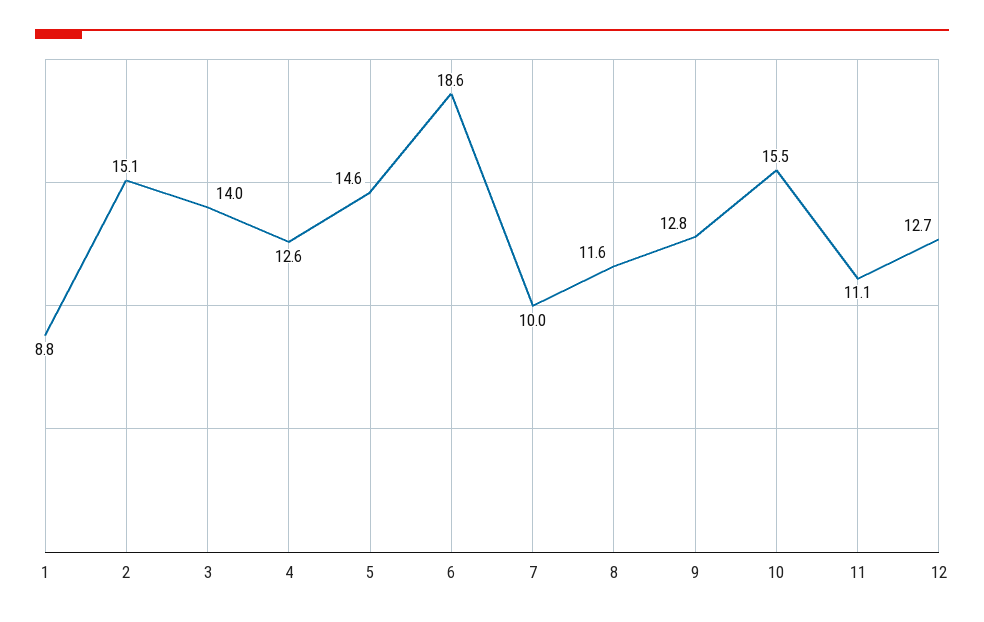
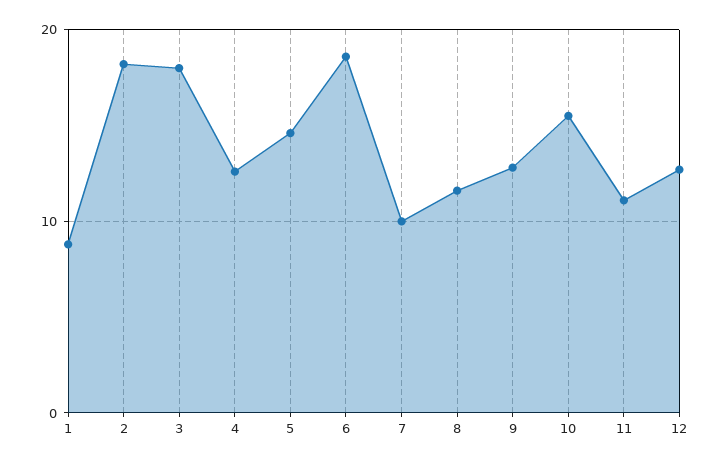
2: 15.1 -> 18
3: 14 -> 18

